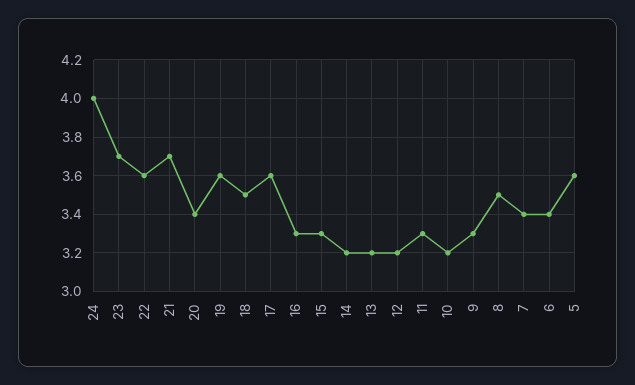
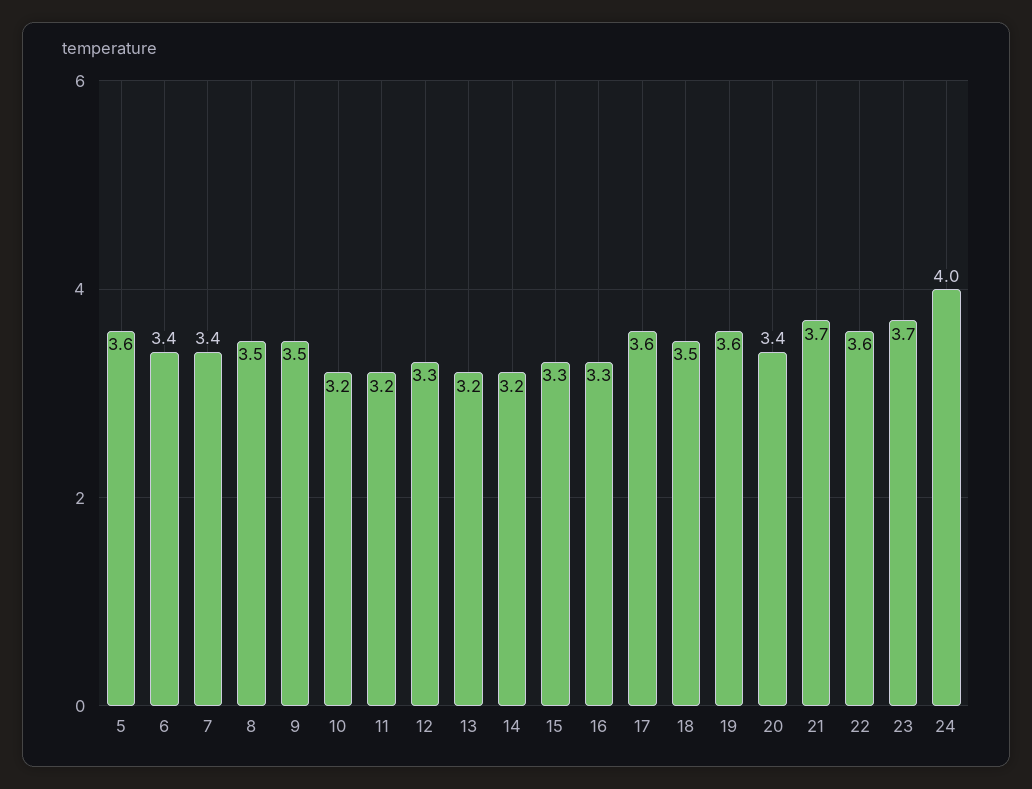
12: 3.2 -> 3.3
11: 3.3 -> 3.2
9: 3.3 -> 3.5

